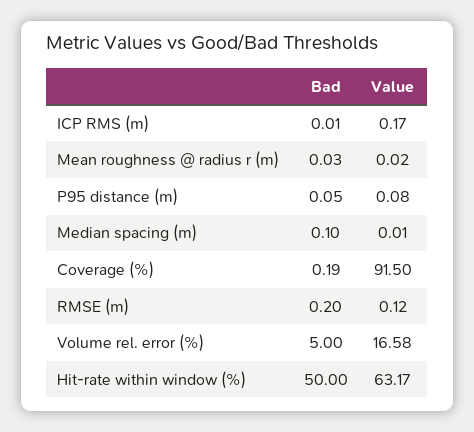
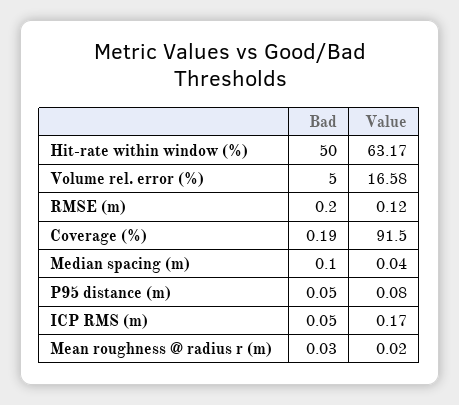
Bad, ICP RMS (m): 0.01 -> 0.05
Value, Median spacing (m): 0.01 -> 0.04

